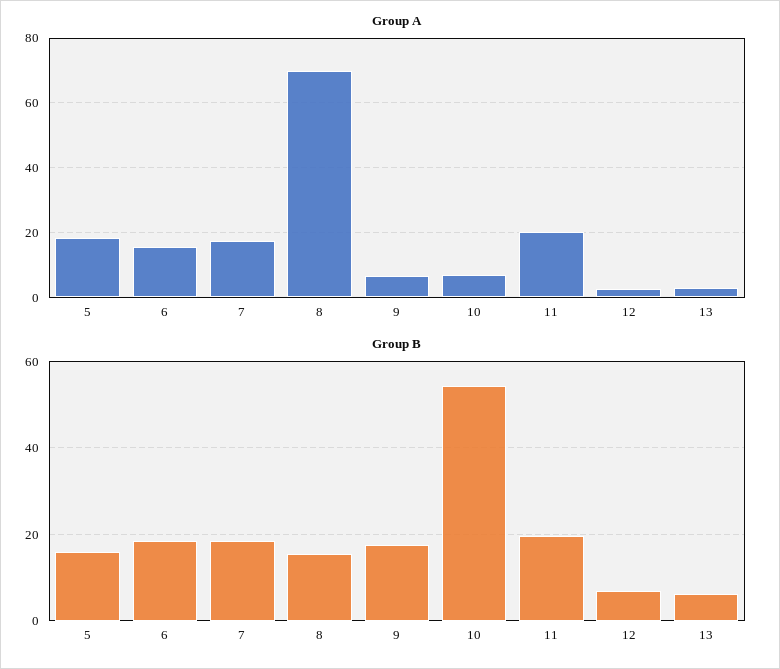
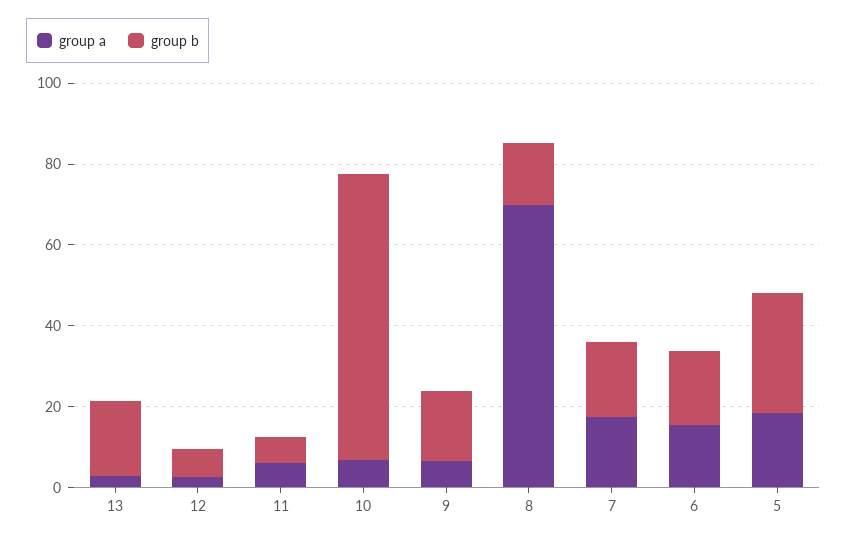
Group A, 11: 20 -> 5
Group B, 5: 16 -> 30
Group B, 10: 54 -> 70
Group B, 11: 20 -> 5
Group B, 13: 6 -> 20

